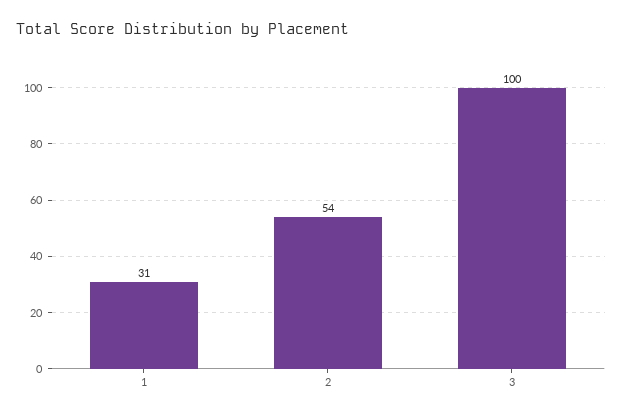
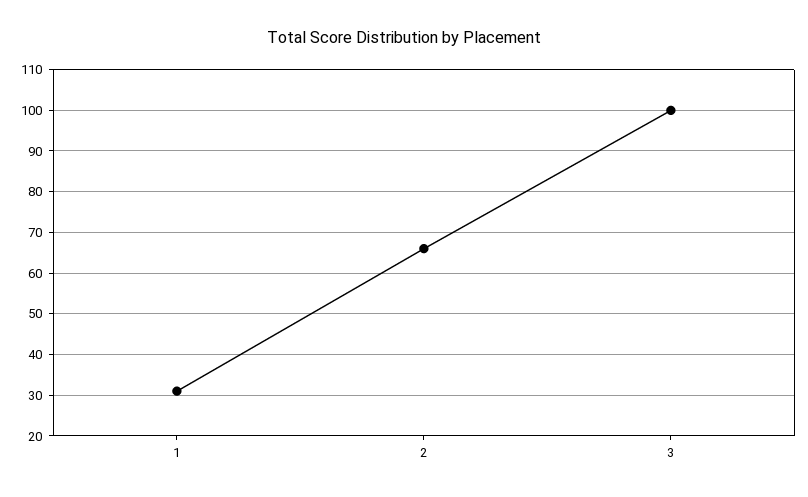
2: 54 -> 65

